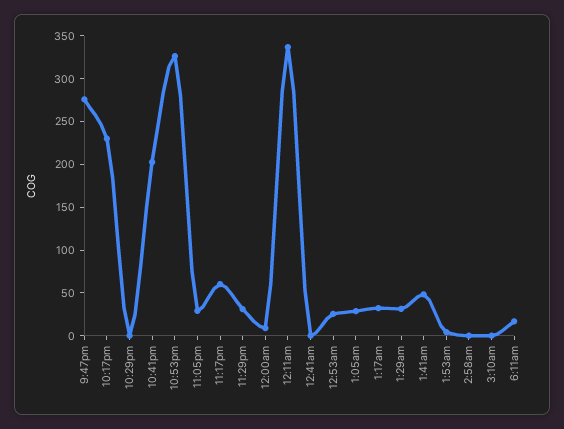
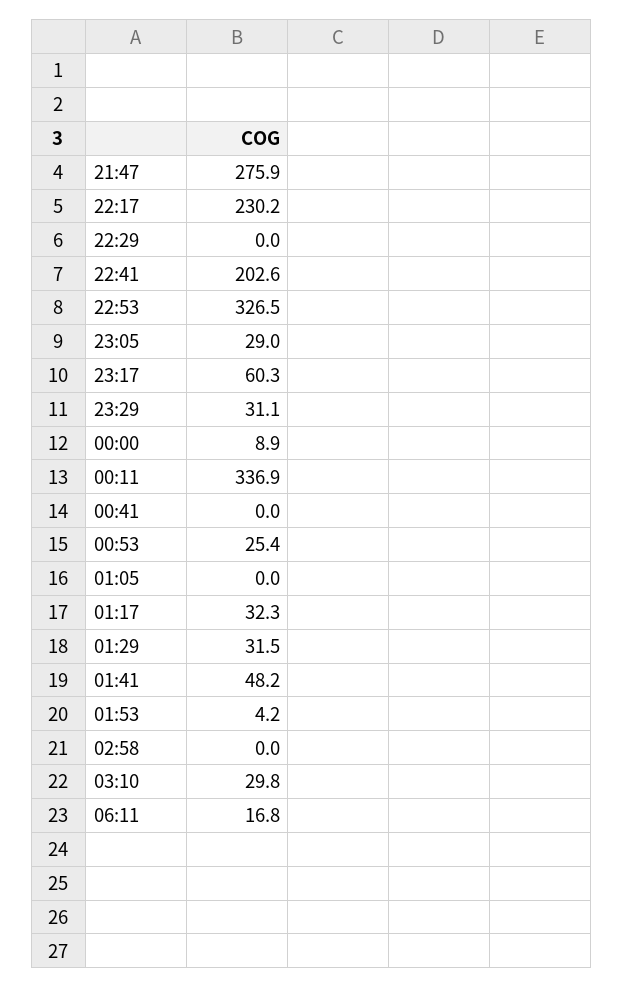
1:05am: 30 -> 0
3:10am: 0 -> 29.8

